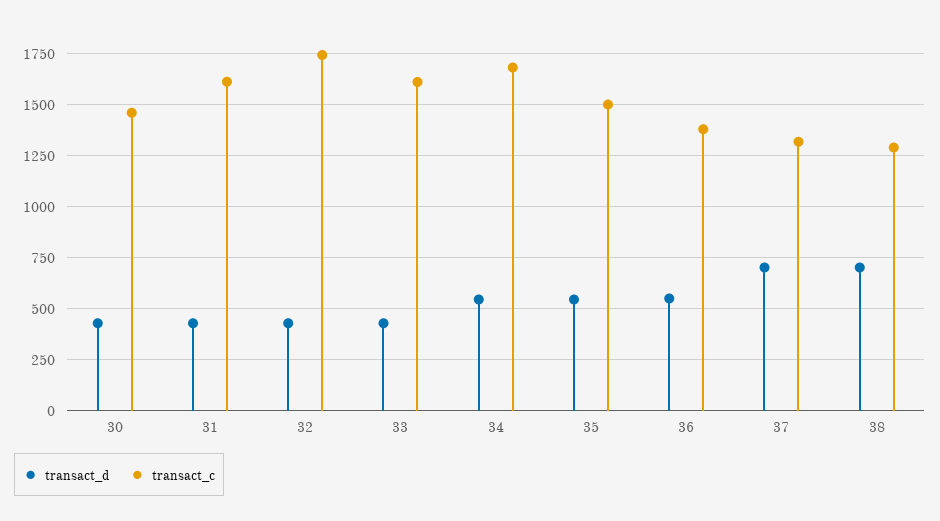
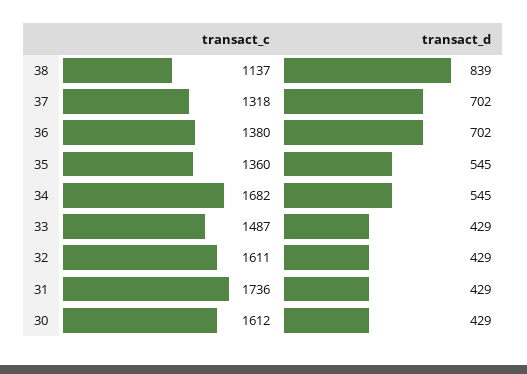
transact_c, 30: 1450 -> 1612
transact_c, 31: 1600 -> 1736
transact_c, 32: 1750 -> 1611
transact_c, 33: 1600 -> 1487
transact_c, 35: 1500 -> 1360
transact_d, 36: 550 -> 702
transact_d, 38: 700 -> 839
transact_c, 38: 1300 -> 1137

